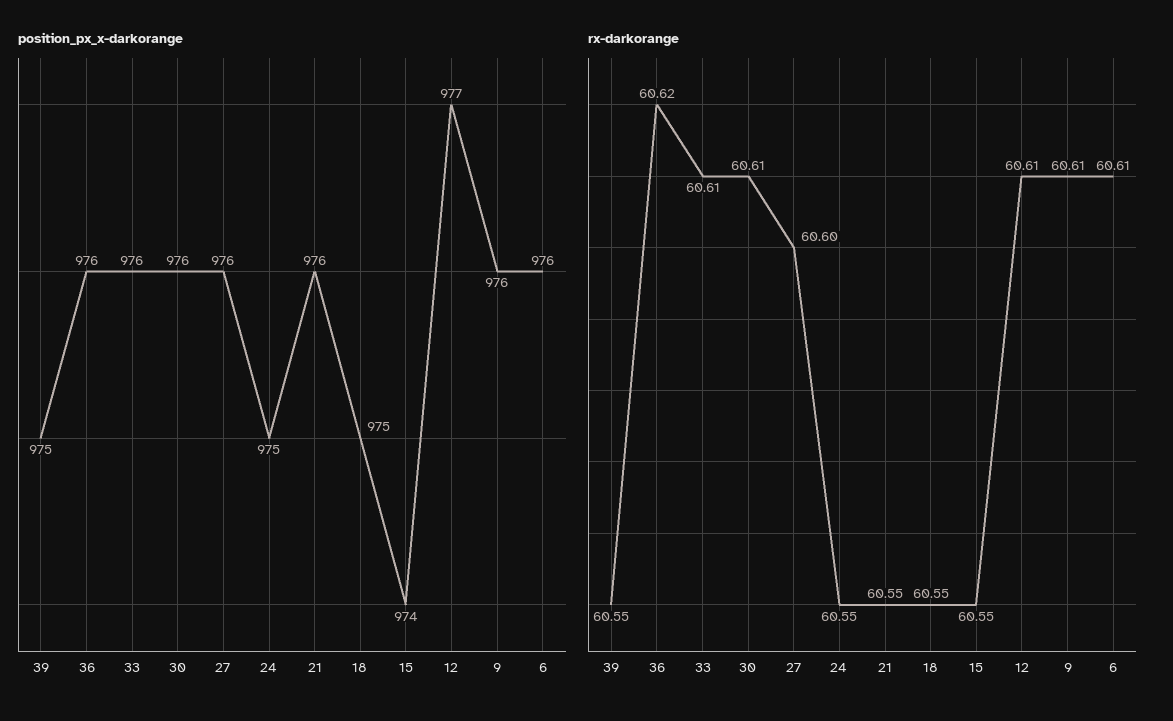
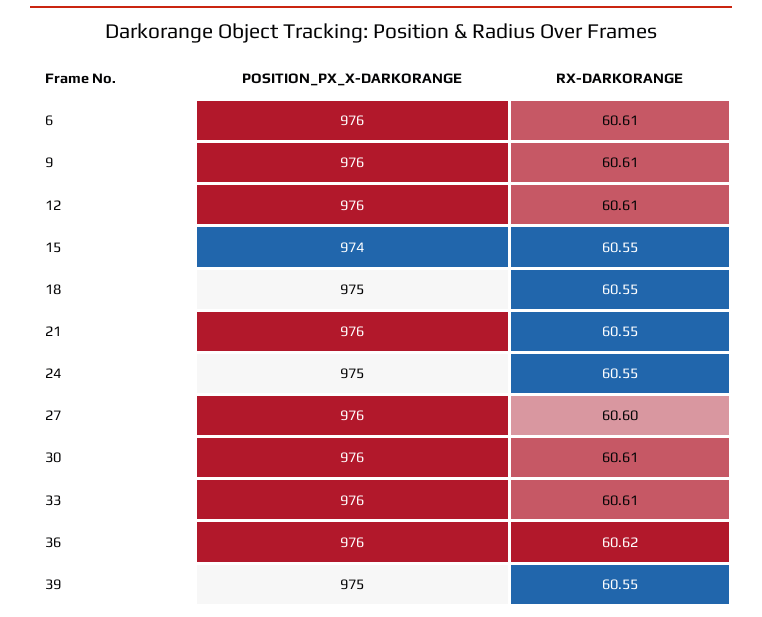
position_px_x-darkorange, 12: 977 -> 976

